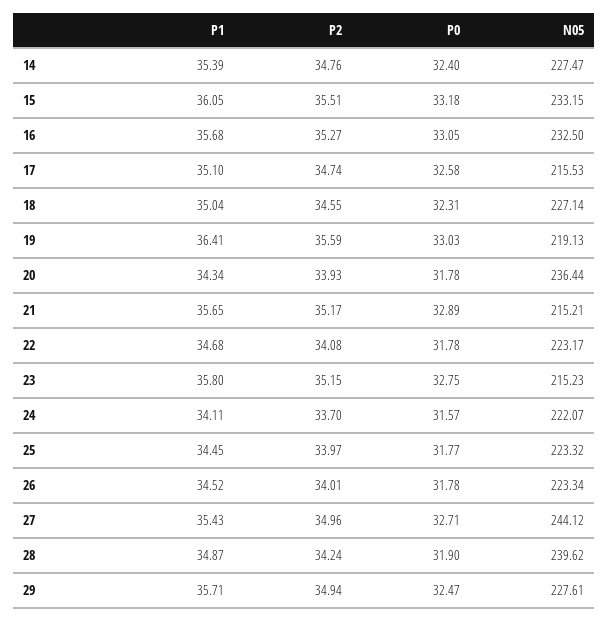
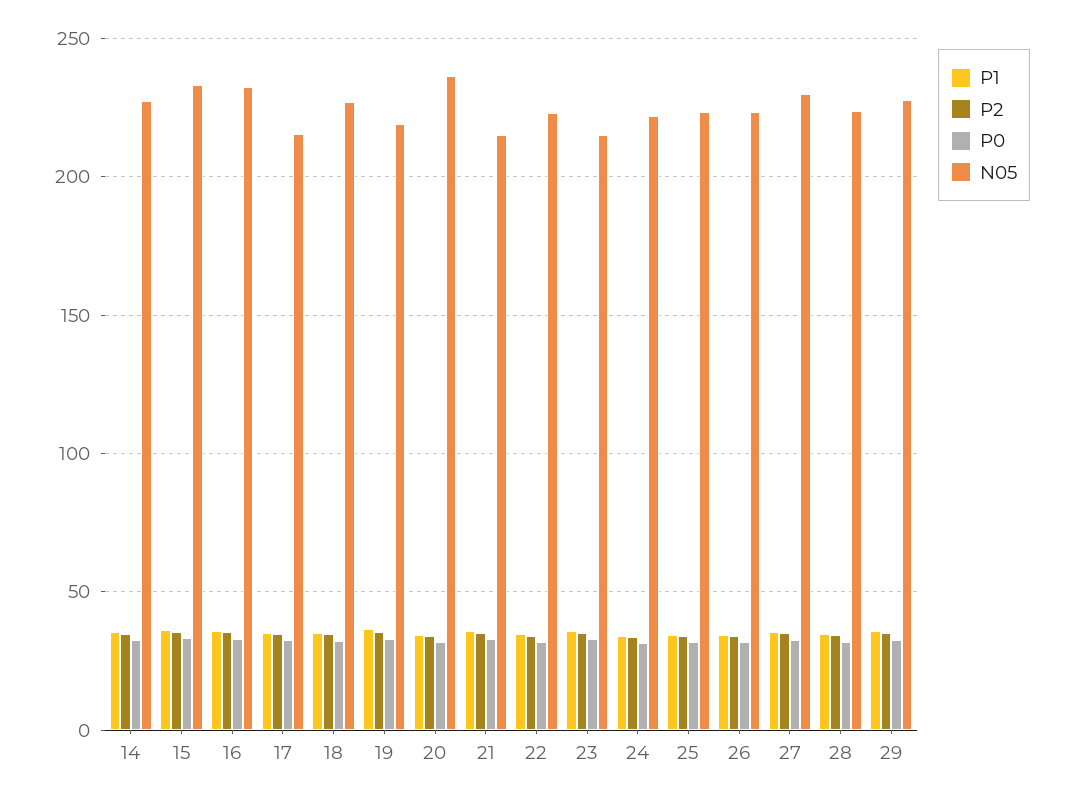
N05, 27: 244.12 -> 230
N05, 28: 239.62 -> 225

